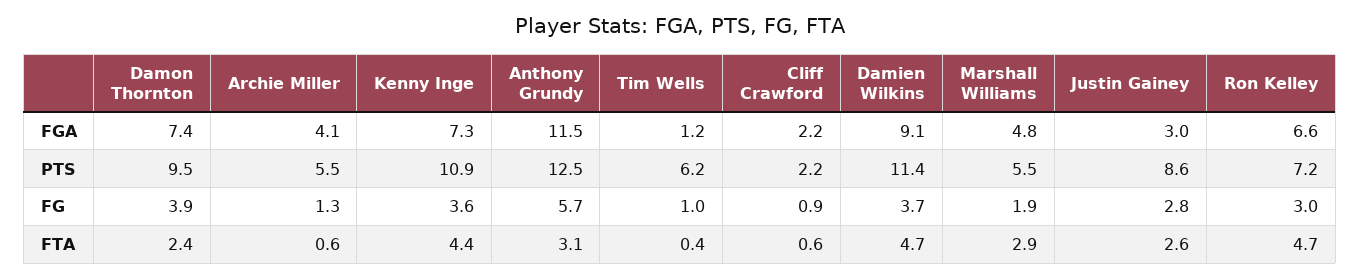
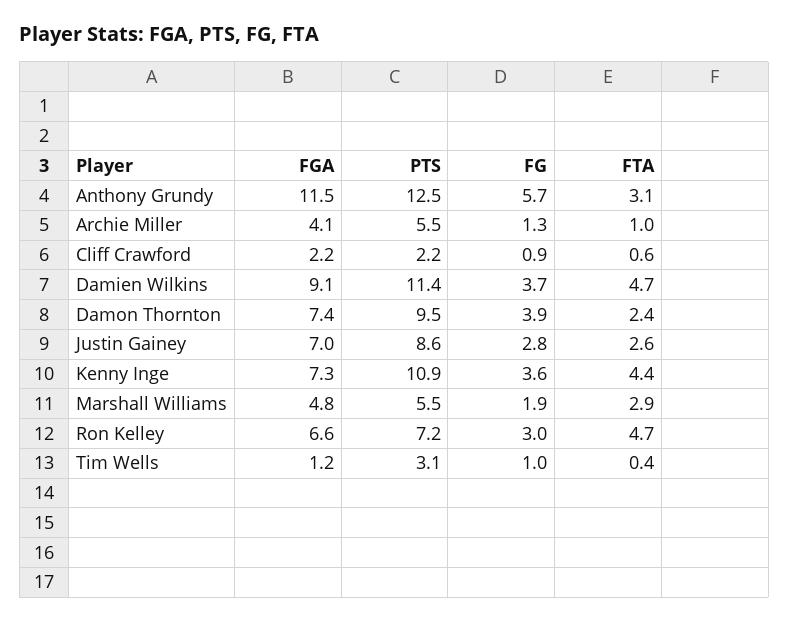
Justin Gainey, FGA: 3 -> 7
Tim Wells, PTS: 6.2 -> 3.1
Archie Miller, FTA: 0.6 -> 1

